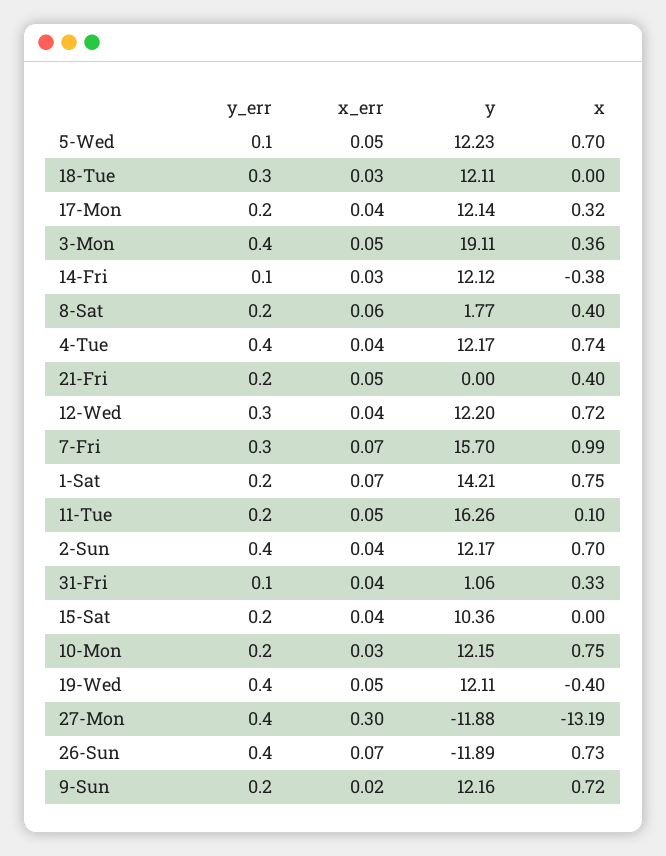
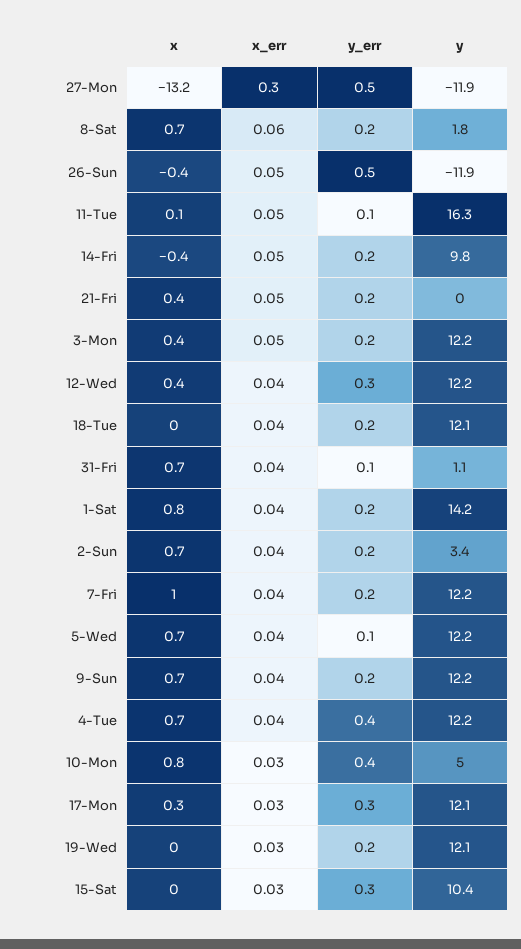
x_err, 5-Wed: 0.05 -> 0.04
y_err, 18-Tue: 0.3 -> 0.2
x_err, 18-Tue: 0.03 -> 0.04
y_err, 17-Mon: 0.2 -> 0.3
x_err, 17-Mon: 0.04 -> 0.03
y_err, 3-Mon: 0.4 -> 0.2
y, 3-Mon: 19.11 -> 12.2
y_err, 14-Fri: 0.1 -> 0.2
x_err, 14-Fri: 0.03 -> 0.05
y, 14-Fri: 12.12 -> 9.8
x, 8-Sat: 0.4 -> 0.7
x, 12-Wed: 0.72 -> 0.4
y_err, 7-Fri: 0.3 -> 0.2
x_err, 7-Fri: 0.07 -> 0.04
y, 7-Fri: 15.7 -> 12.2
x_err, 1-Sat: 0.07 -> 0.04
y_err, 11-Tue: 0.2 -> 0.1
y_err, 2-Sun: 0.4 -> 0.2
y, 2-Sun: 12.17 -> 3.4
x, 31-Fri: 0.33 -> 0.7
y_err, 15-Sat: 0.2 -> 0.3
x_err, 15-Sat: 0.04 -> 0.03
y_err, 10-Mon: 0.2 -> 0.4
y, 10-Mon: 12.15 -> 5
y_err, 19-Wed: 0.4 -> 0.2
x_err, 19-Wed: 0.05 -> 0.03
x, 19-Wed: -0.4 -> 0
y_err, 27-Mon: 0.4 -> 0.5
y_err, 26-Sun: 0.4 -> 0.5
x_err, 26-Sun: 0.07 -> 0.05
x, 26-Sun: 0.73 -> -0.4
x_err, 9-Sun: 0.02 -> 0.04

